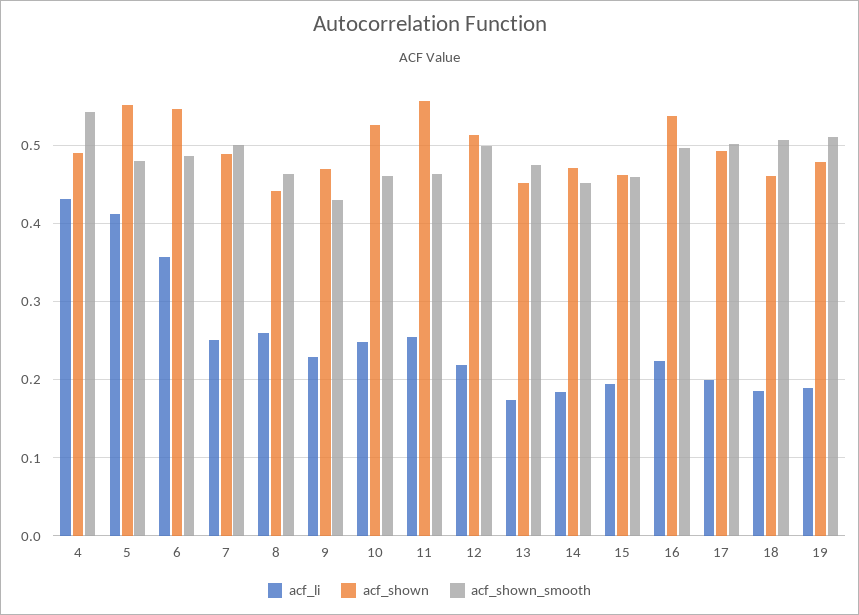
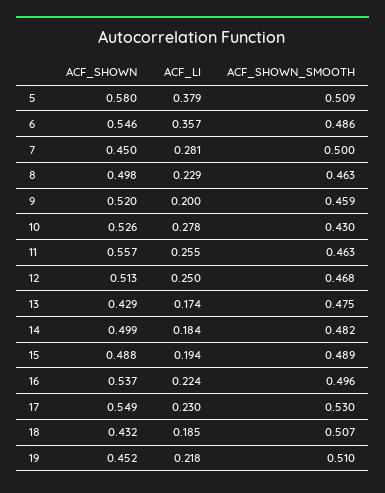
acf_li, 4: 0.43 -> none
acf_shown, 4: 0.49 -> none
acf_shown_smooth, 4: 0.54 -> none
acf_li, 5: 0.41 -> 0.379
acf_shown, 5: 0.55 -> 0.58
acf_shown_smooth, 5: 0.48 -> 0.509
acf_li, 7: 0.25 -> 0.281
acf_shown, 7: 0.49 -> 0.45
acf_li, 8: 0.26 -> 0.229
acf_shown, 8: 0.44 -> 0.498
acf_li, 9: 0.23 -> 0.2
acf_shown, 9: 0.47 -> 0.52
acf_shown_smooth, 9: 0.43 -> 0.459
acf_li, 10: 0.25 -> 0.278
acf_shown_smooth, 10: 0.46 -> 0.43
acf_li, 12: 0.22 -> 0.25
acf_shown_smooth, 12: 0.5 -> 0.468
acf_shown, 13: 0.45 -> 0.429
acf_shown, 14: 0.47 -> 0.499
acf_shown_smooth, 14: 0.45 -> 0.482
acf_shown, 15: 0.46 -> 0.488
acf_shown_smooth, 15: 0.46 -> 0.489
acf_li, 17: 0.2 -> 0.23
acf_shown, 17: 0.49 -> 0.549
acf_shown_smooth, 17: 0.5 -> 0.53
acf_shown, 18: 0.46 -> 0.432
acf_li, 19: 0.19 -> 0.218
acf_shown, 19: 0.48 -> 0.452

